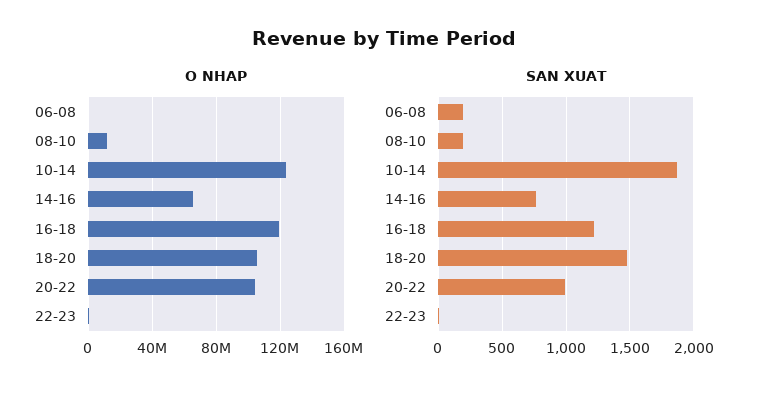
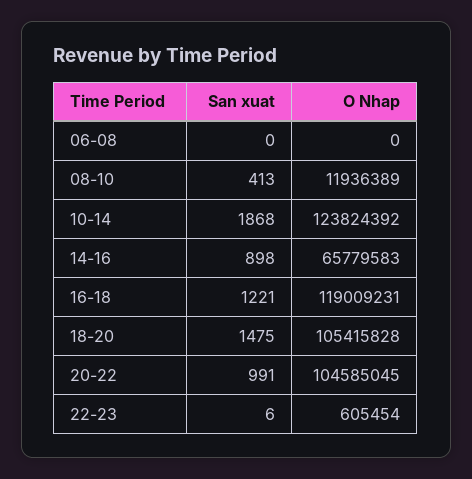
SAN XUAT, 06-08: 200 -> 0
SAN XUAT, 08-10: 200 -> 413
SAN XUAT, 14-16: 750 -> 898

